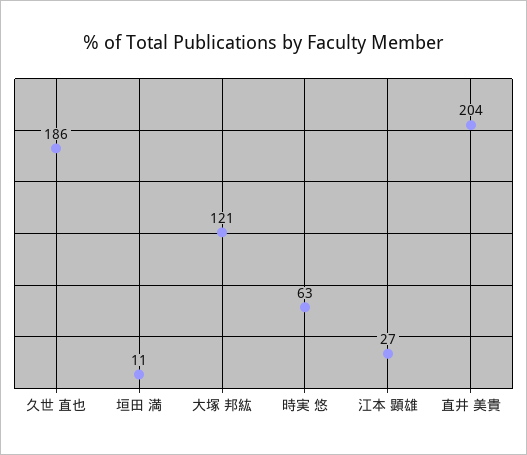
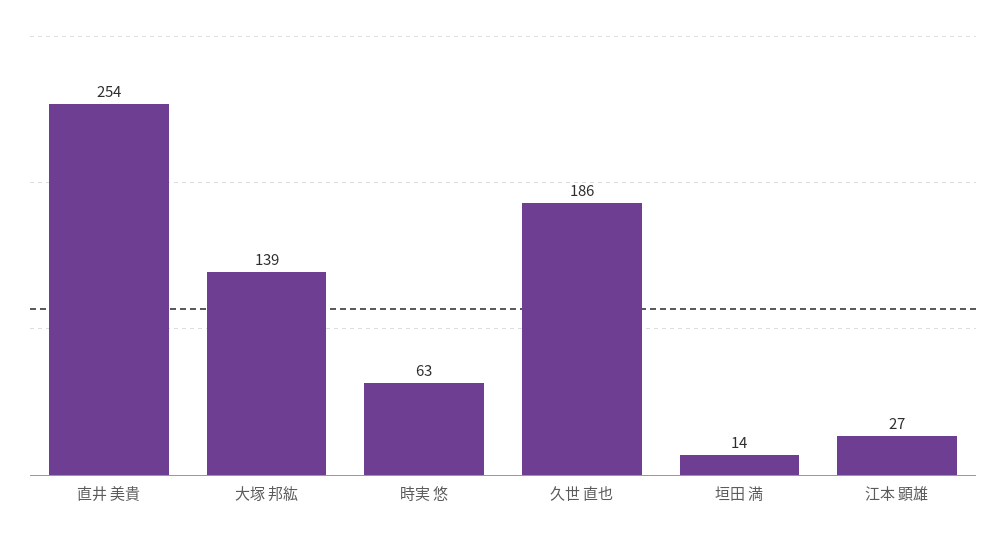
垣田 満: 11 -> 14
大塚 邦紘: 121 -> 139
直井 美貴: 204 -> 254

